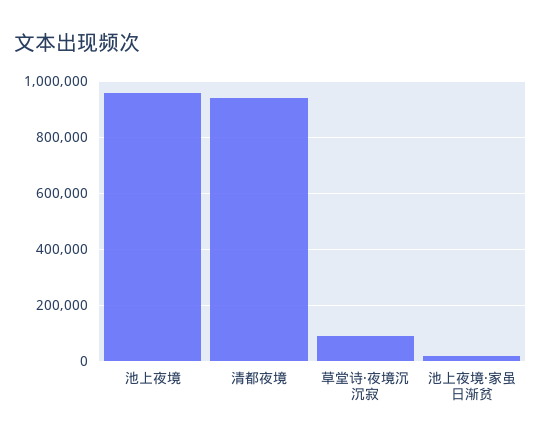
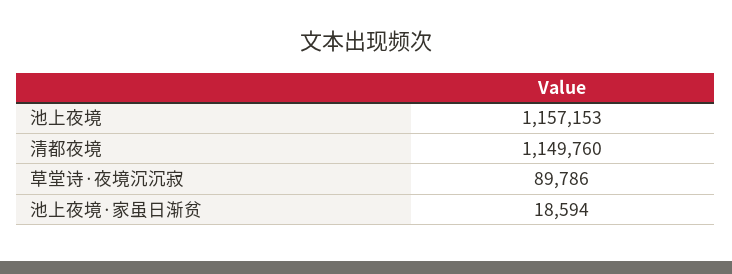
池上夜境: 950000 -> 1157153
清都夜境: 950000 -> 1149760

